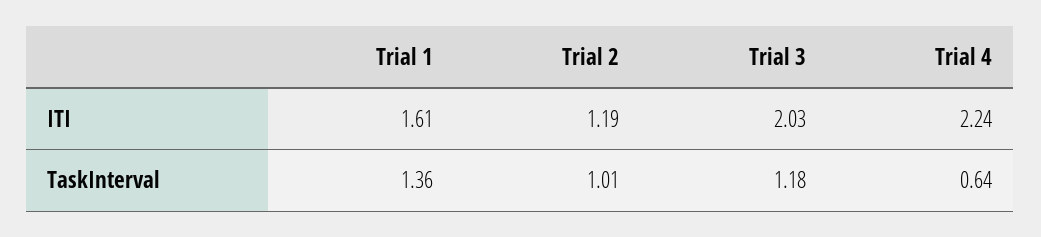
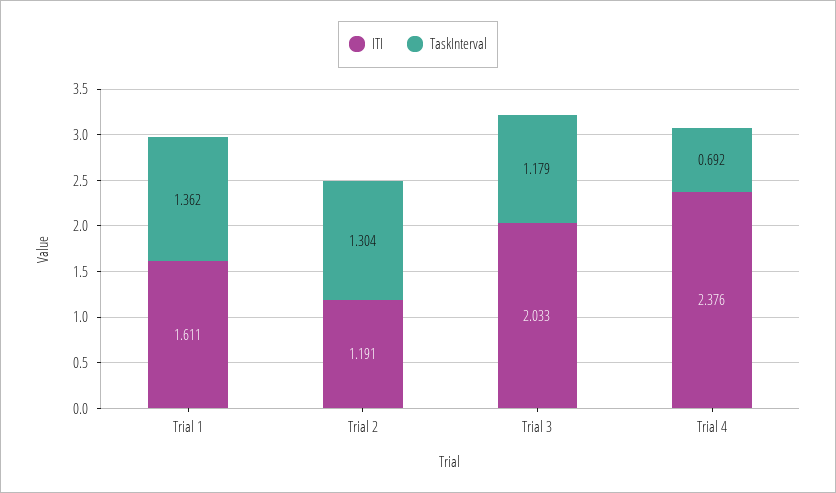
ITI, Trial 4: 2.24 -> 2.376
TaskInterval, Trial 2: 1.01 -> 1.304
TaskInterval, Trial 4: 0.64 -> 0.692

